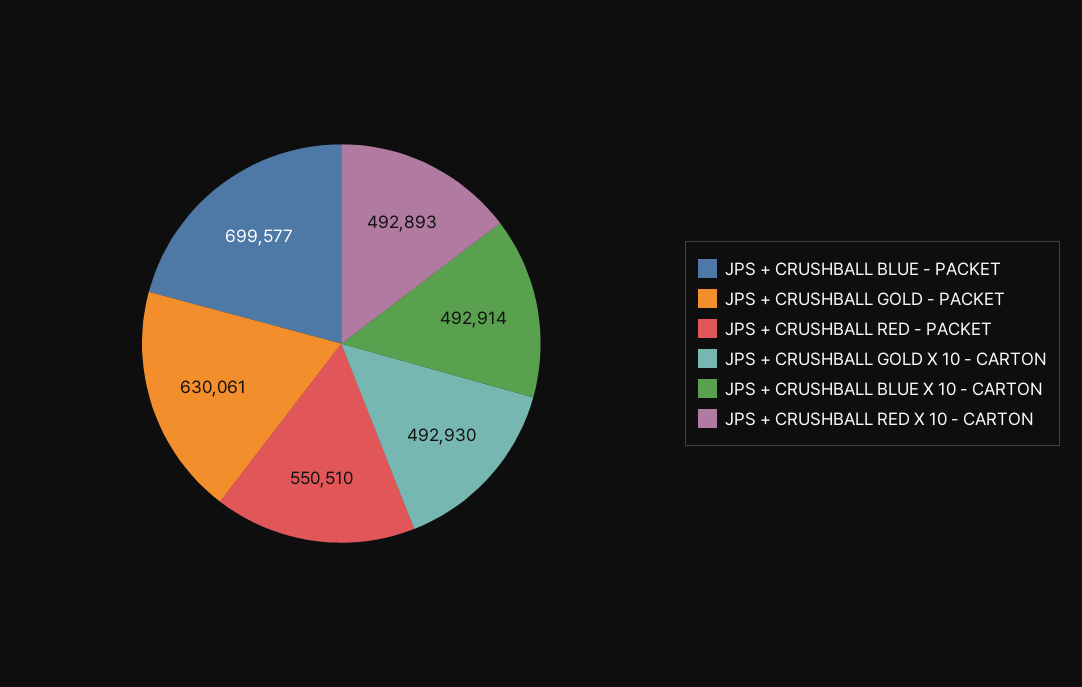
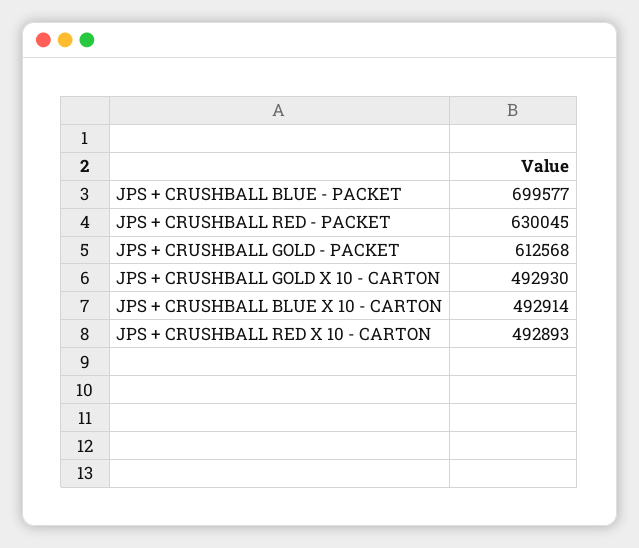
JPS + CRUSHBALL GOLD - PACKET: 630061 -> 612568
JPS + CRUSHBALL RED - PACKET: 550510 -> 630045

